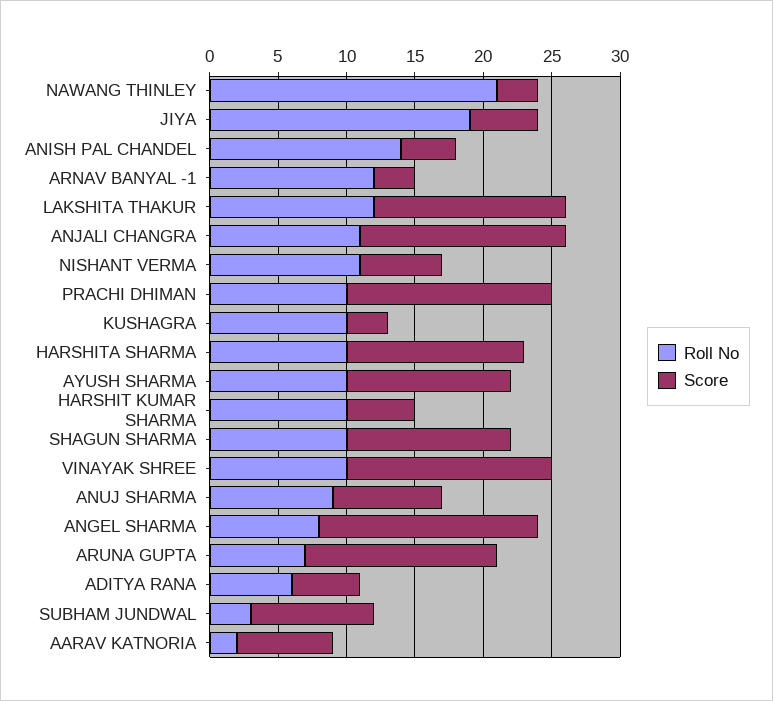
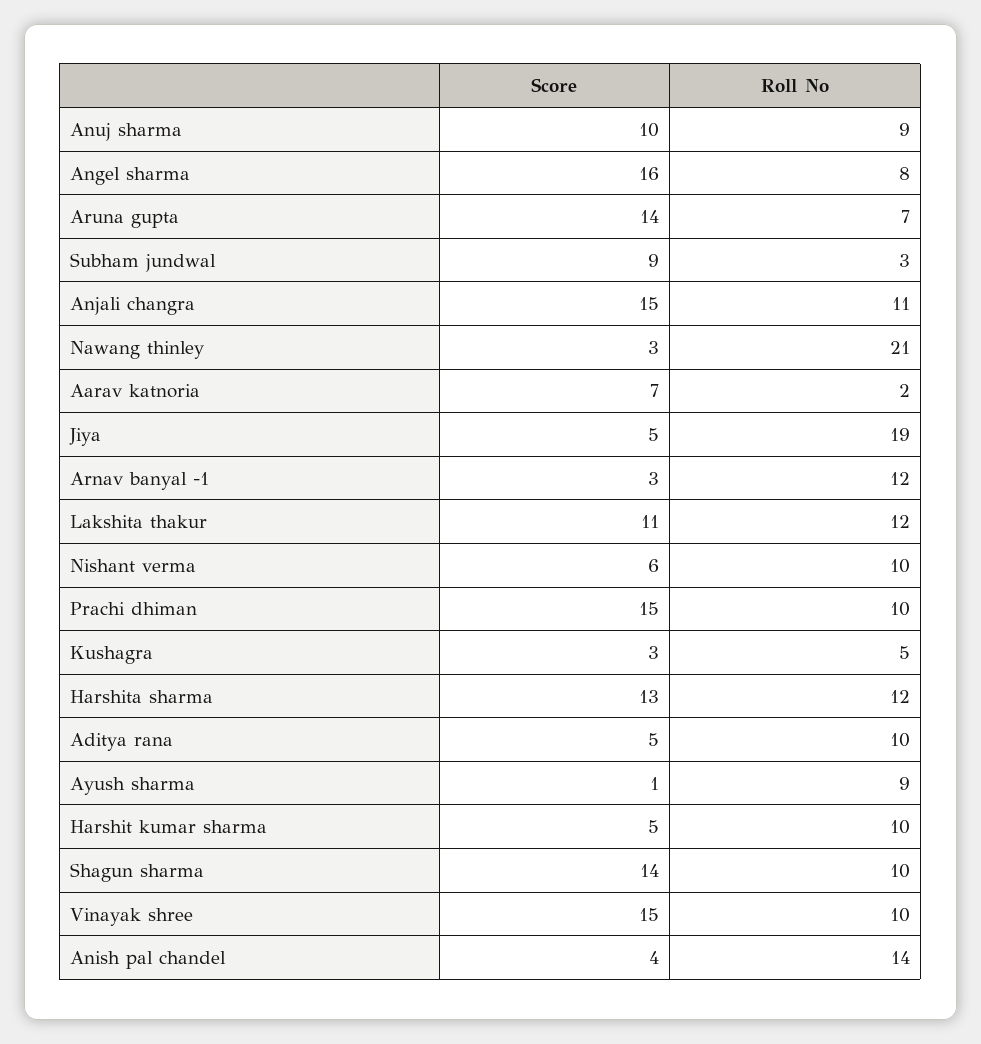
Score, LAKSHITA THAKUR: 14 -> 11
Roll No, NISHANT VERMA: 11 -> 10
Roll No, KUSHAGRA: 10 -> 5
Roll No, HARSHITA SHARMA: 10 -> 12
Roll No, AYUSH SHARMA: 10 -> 9
Score, AYUSH SHARMA: 12 -> 1
Score, SHAGUN SHARMA: 12 -> 14
Score, ANUJ SHARMA: 8 -> 10
Roll No, ADITYA RANA: 6 -> 10

